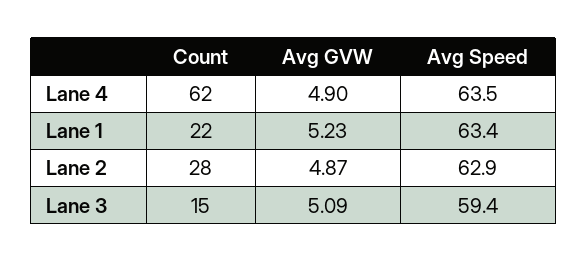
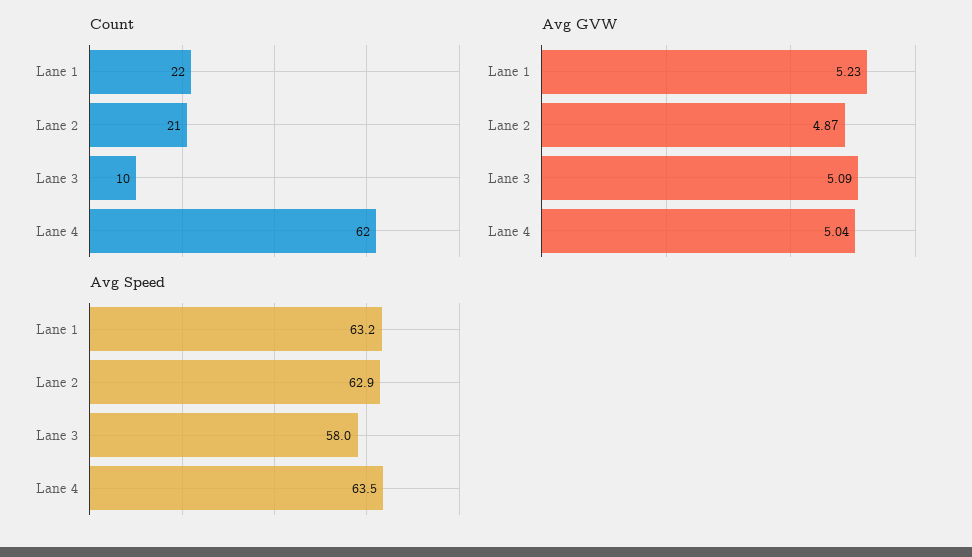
Avg GVW, Lane 4: 4.9 -> 5.04
Avg Speed, Lane 1: 63.4 -> 63.2
Count, Lane 2: 28 -> 21
Count, Lane 3: 15 -> 10
Avg Speed, Lane 3: 59.4 -> 58

